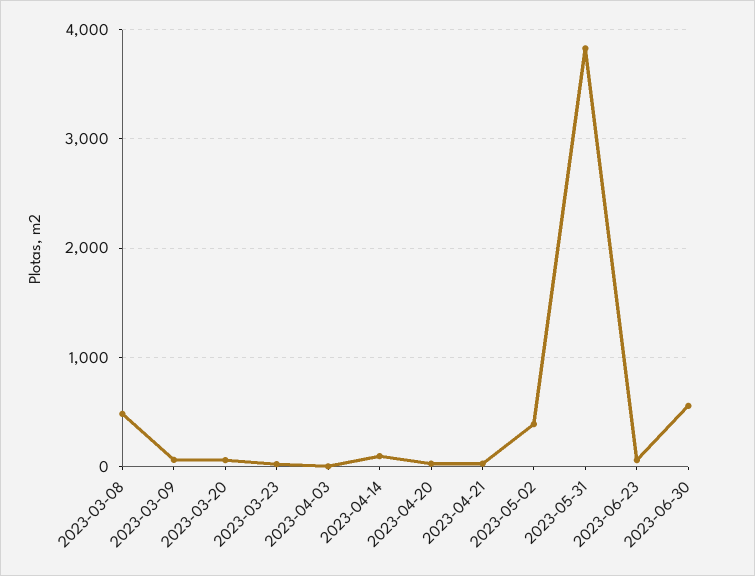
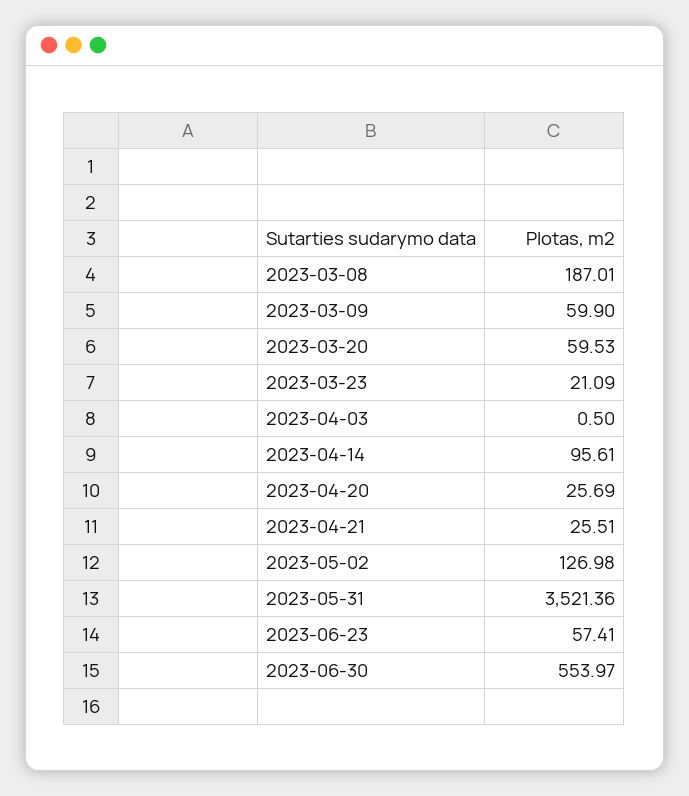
2023-03-08: 500 -> 187.01
2023-05-02: 400 -> 126.98
2023-05-31: 3800 -> 3521.36

